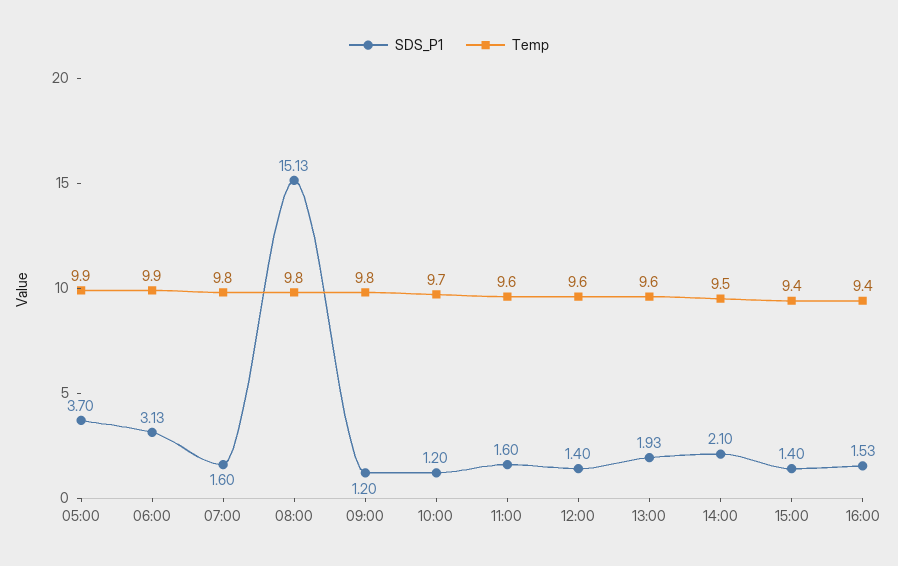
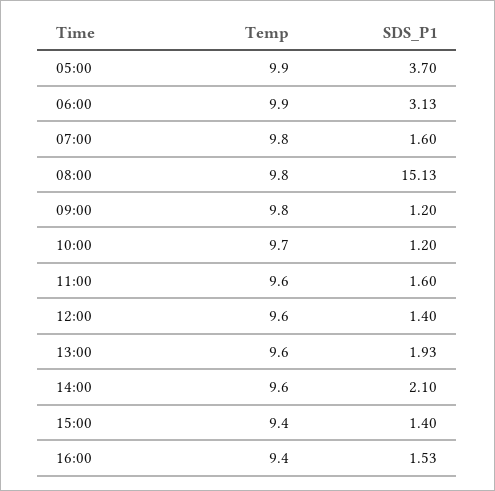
Temp, 14:00: 9.5 -> 9.6

